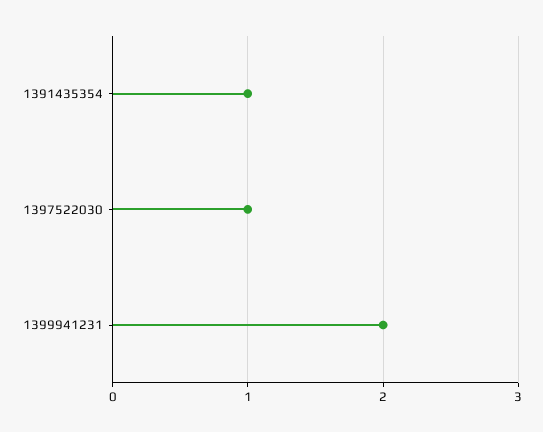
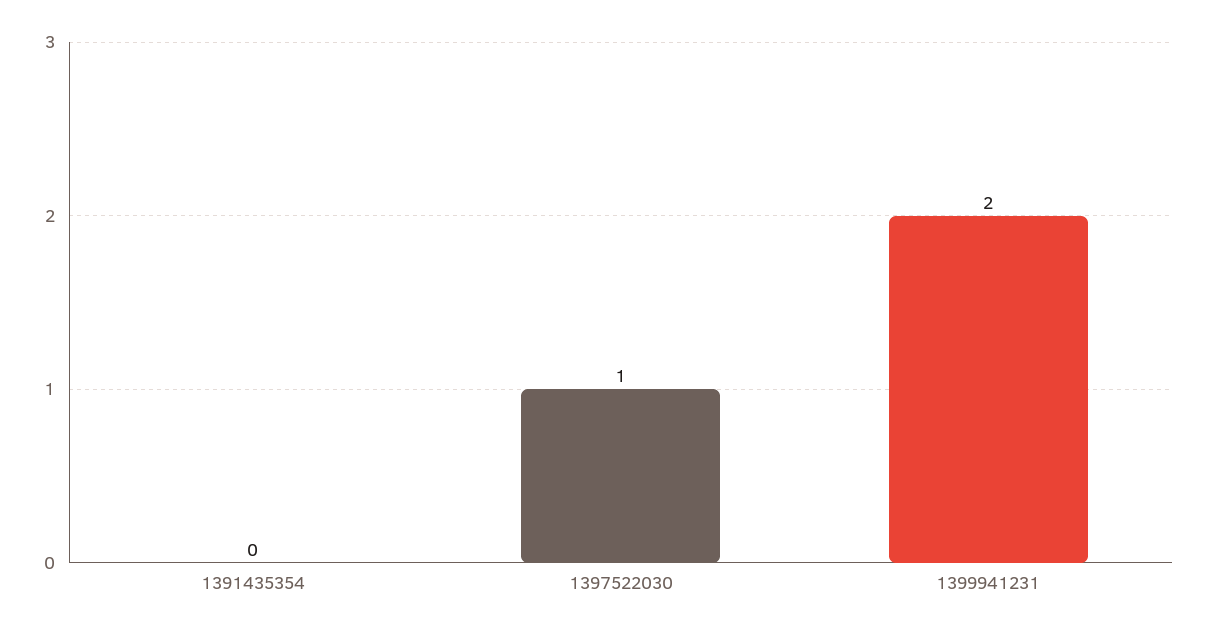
1391435354: 1 -> 0

